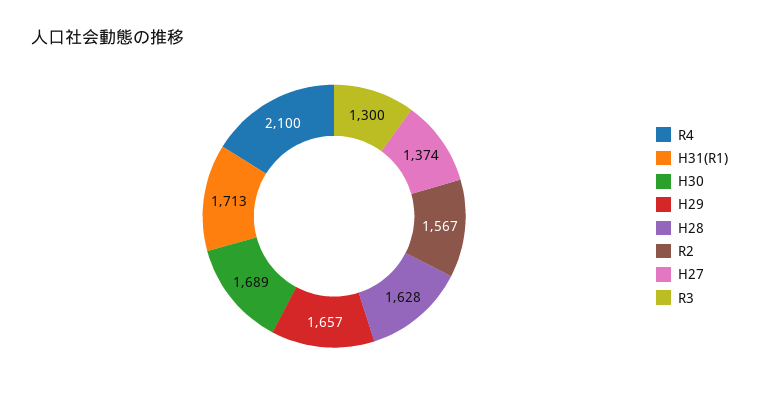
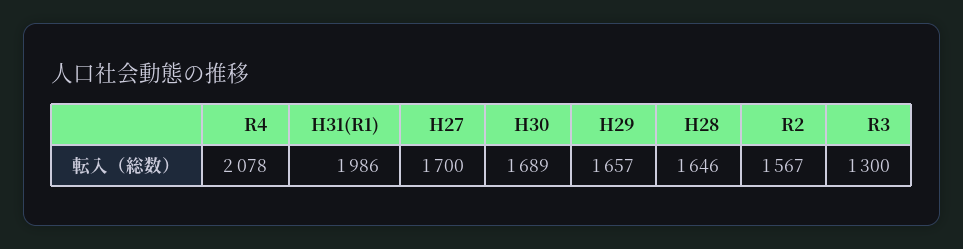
R4: 2100 -> 2078
H31(R1): 1713 -> 1986
H28: 1628 -> 1646
H27: 1374 -> 1700

